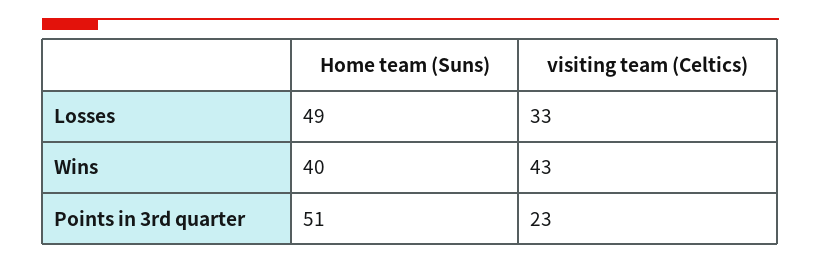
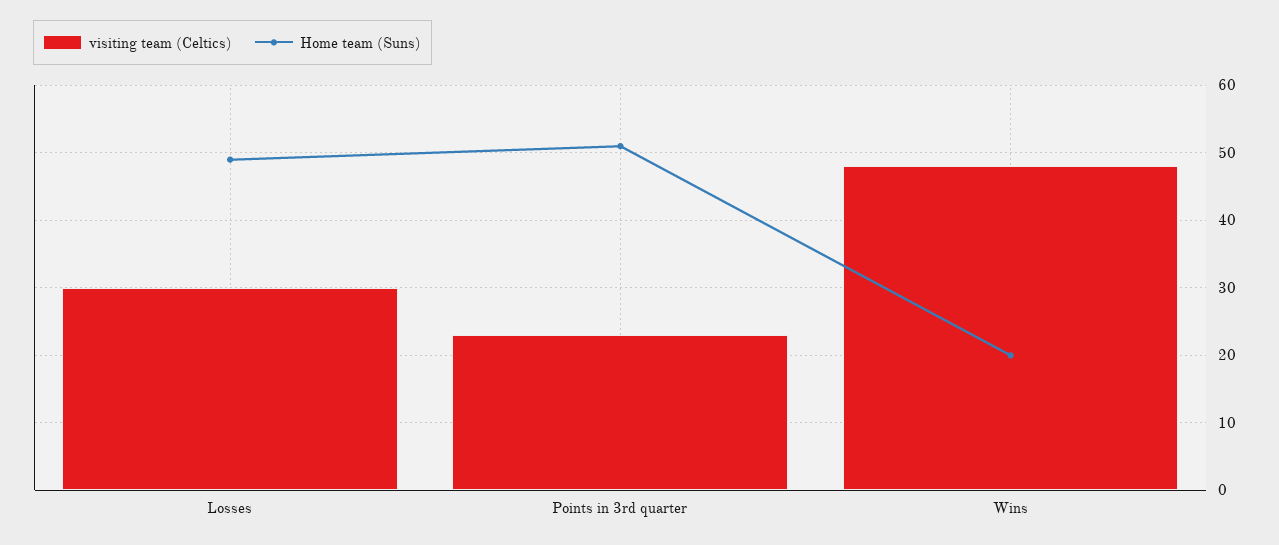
visiting team (Celtics), Losses: 33 -> 30
Home team (Suns), Wins: 40 -> 20
visiting team (Celtics), Wins: 43 -> 48

